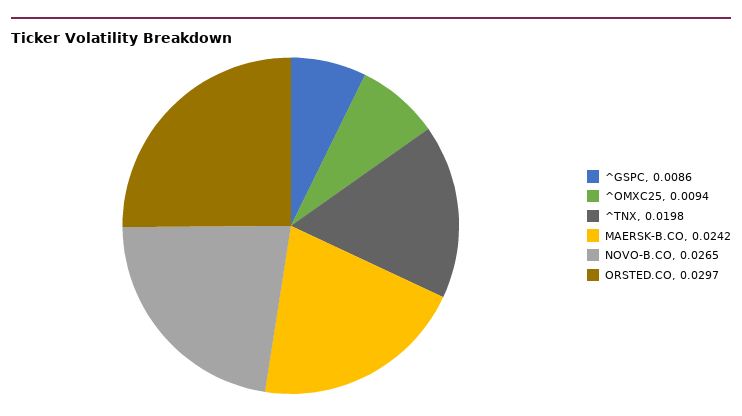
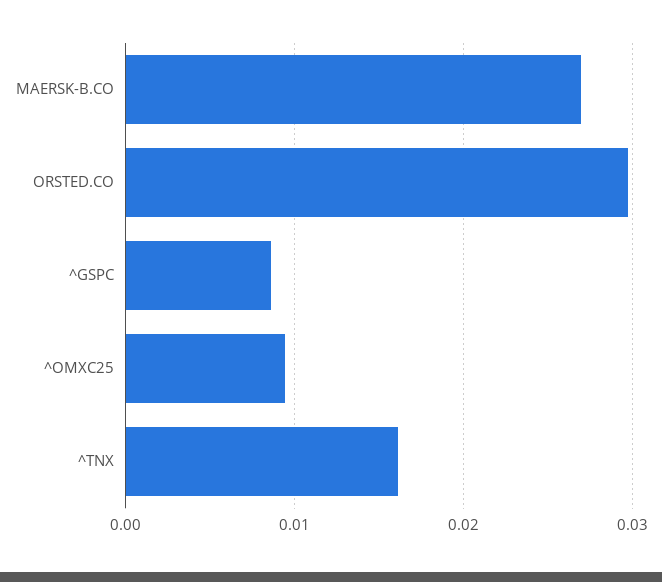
^TNX: 0.0198 -> 0.016
MAERSK-B.CO: 0.0242 -> 0.027
NOVO-B.CO: 0.0265 -> none

